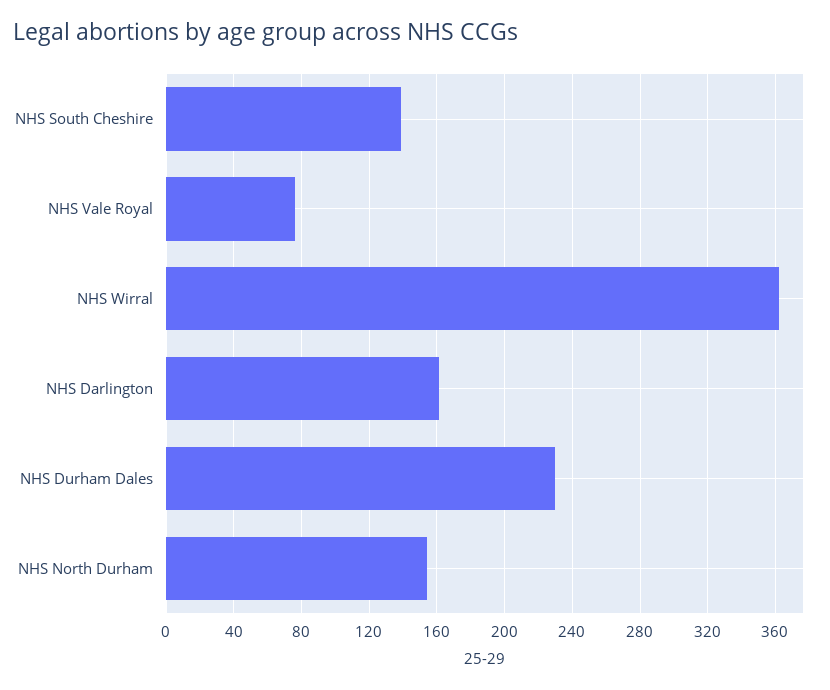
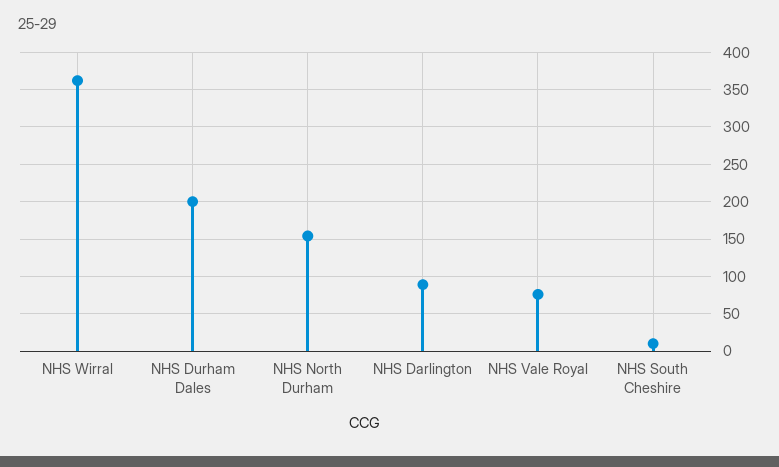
NHS South Cheshire: 140 -> 10
NHS Darlington: 160 -> 90
NHS Durham Dales: 230 -> 200

